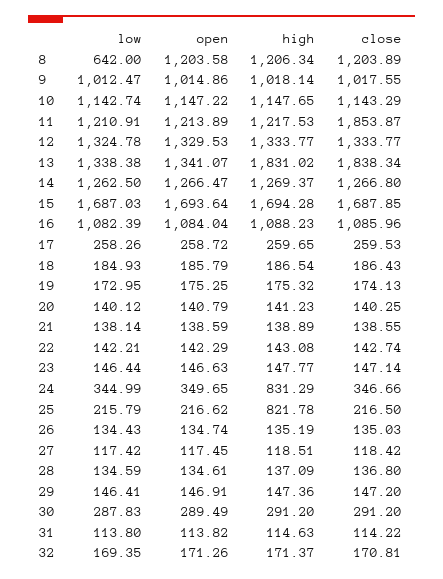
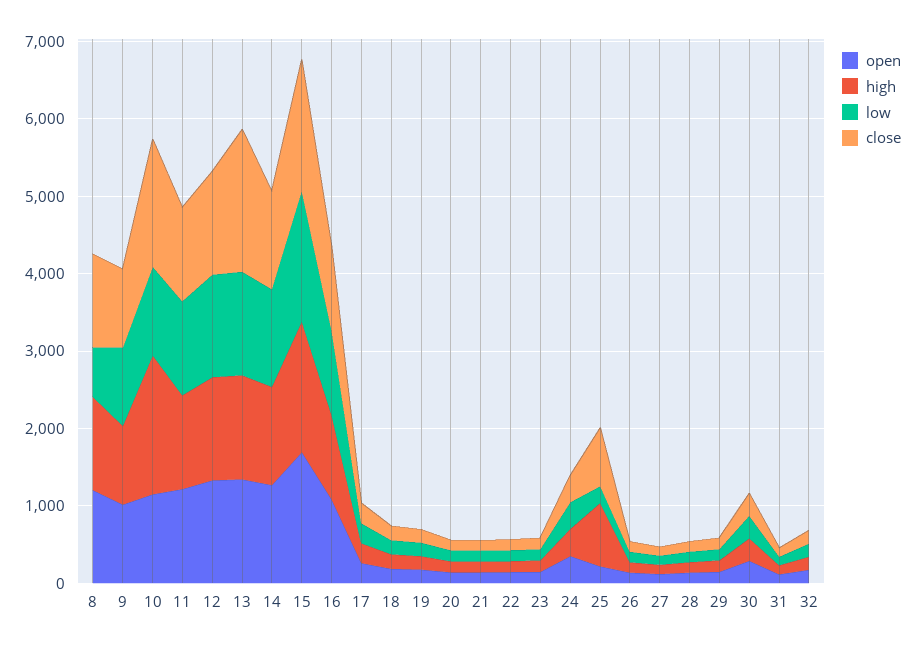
high, 10: 1147.65 -> 1800
close, 10: 1143.29 -> 1600
close, 11: 1853.87 -> 1200
high, 13: 1831.02 -> 1400
high, 24: 831.29 -> 400
close, 25: 216.5 -> 800

